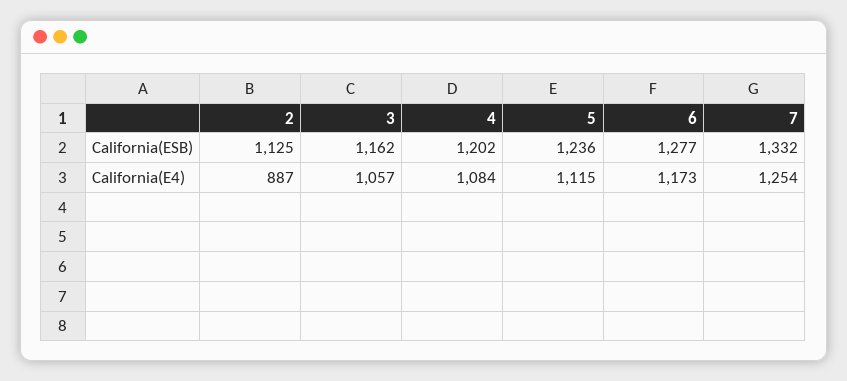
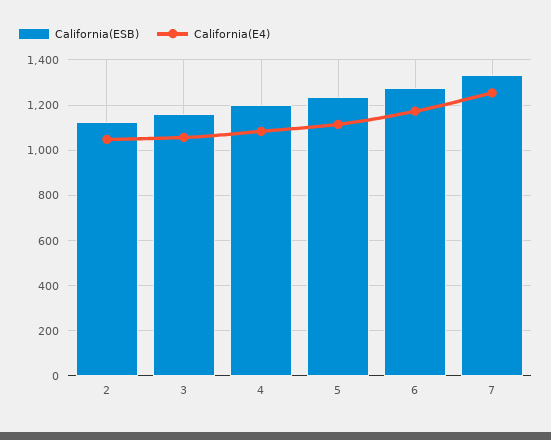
California(E4), 2: 887 -> 1050

